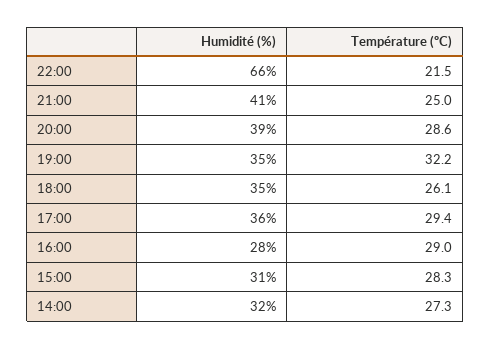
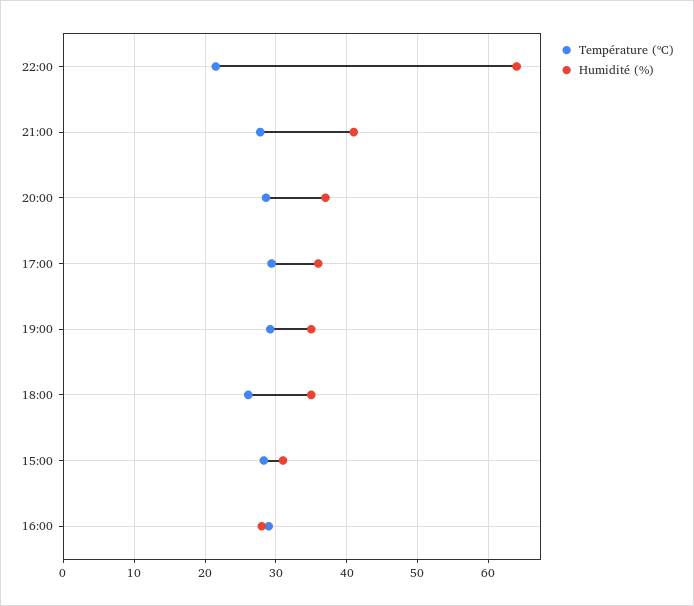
Humidité (%), 22:00: 66 -> 64
Température (ºC), 21:00: 25 -> 28
Humidité (%), 20:00: 39 -> 37
Température (ºC), 19:00: 32.2 -> 29
Humidité (%), 14:00: 32 -> none
Température (ºC), 14:00: 27.3 -> none

